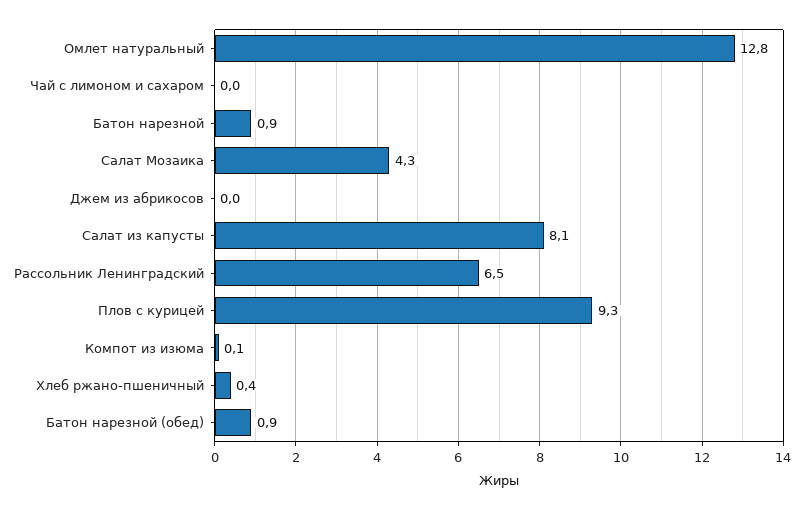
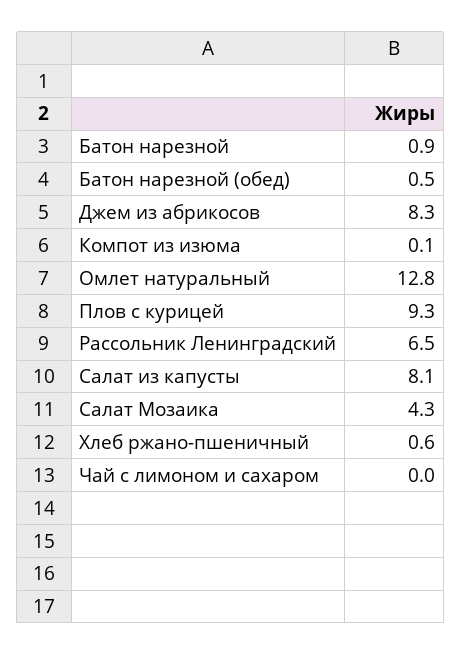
Джем из абрикосов: 0 -> 8.3
Хлеб ржано-пшеничный: 0.4 -> 0.6
Батон нарезной (обед): 0.9 -> 0.5

